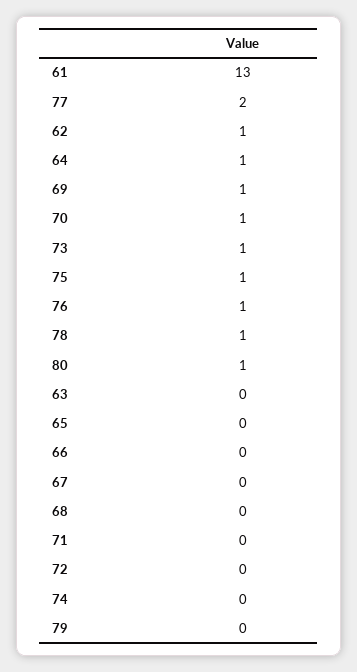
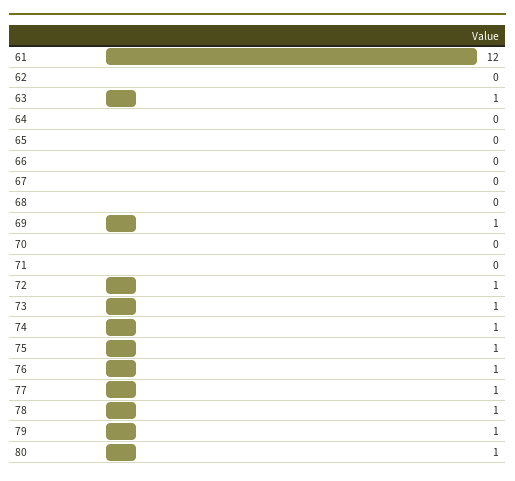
61: 13 -> 12
77: 2 -> 1
62: 1 -> 0
64: 1 -> 0
70: 1 -> 0
63: 0 -> 1
72: 0 -> 1
74: 0 -> 1
79: 0 -> 1

